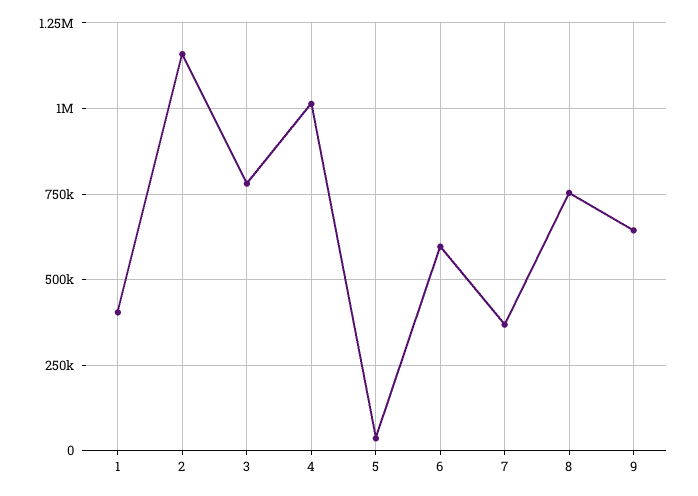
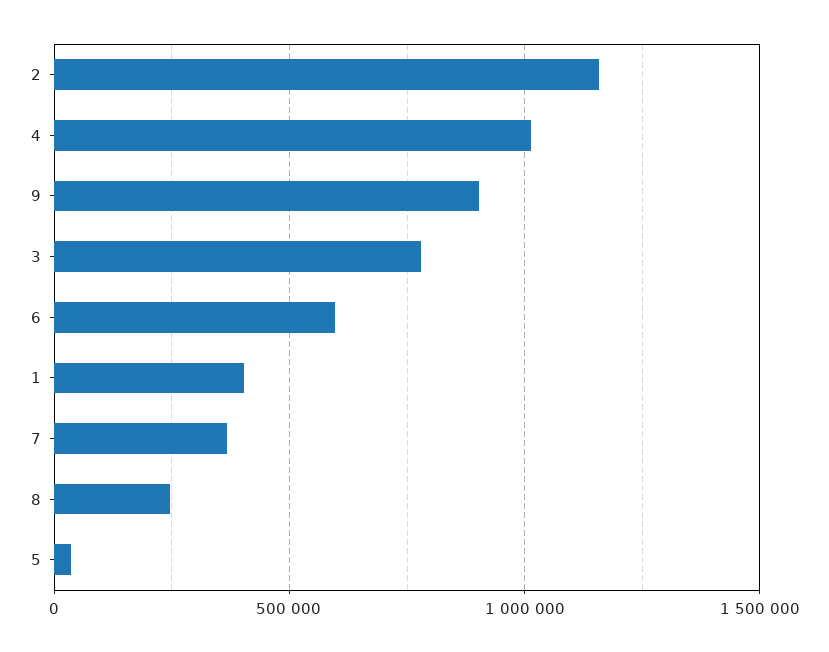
8: 750000 -> 250000
9: 650000 -> 900000

